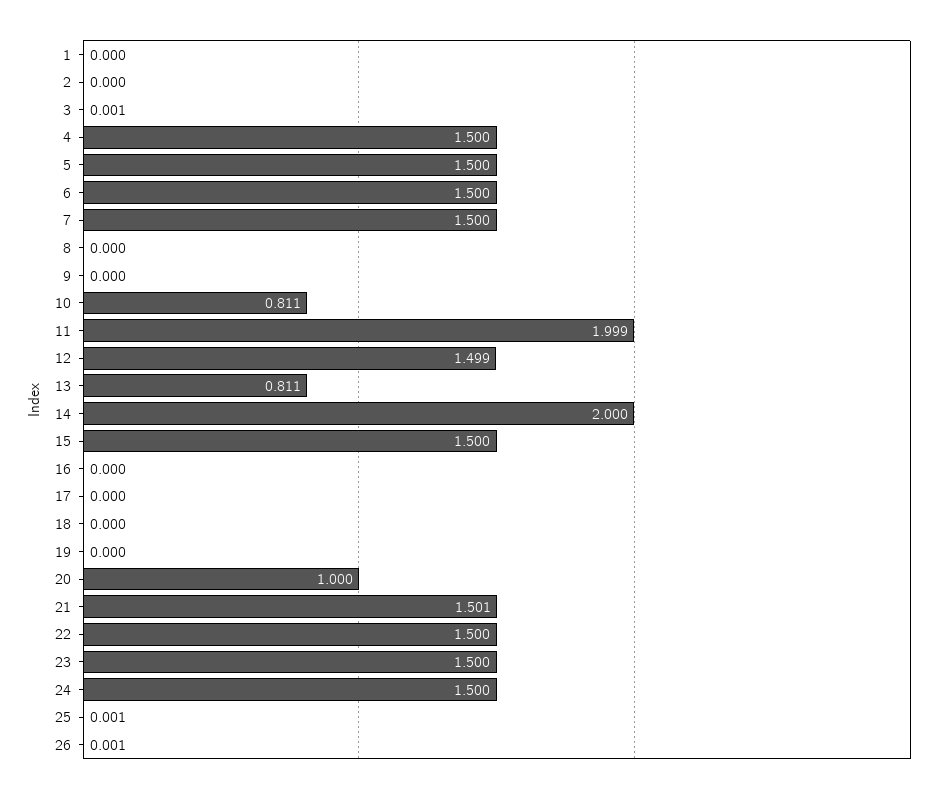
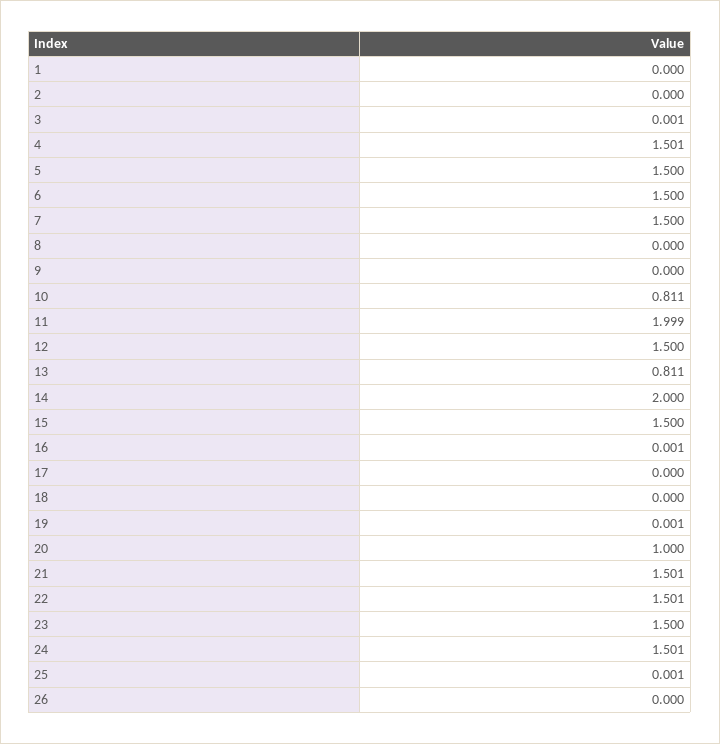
4: 1.5 -> 1.501
12: 1.499 -> 1.5
16: 0 -> 0.001
19: 0 -> 0.001
22: 1.5 -> 1.501
24: 1.5 -> 1.501
26: 0.001 -> 0

